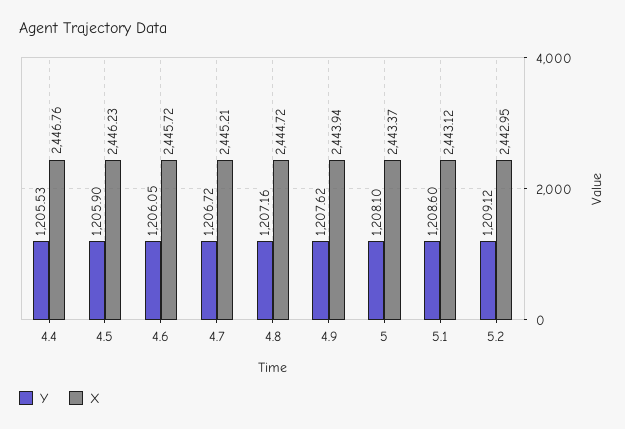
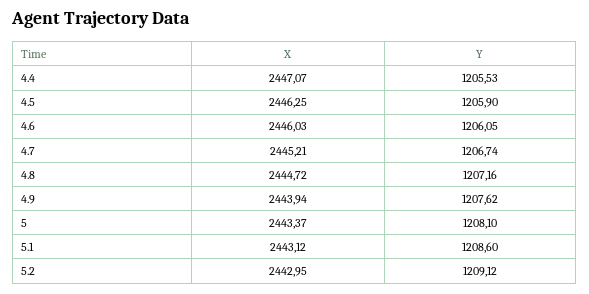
X, 4.4: 2446.76 -> 2447.07
X, 4.5: 2446.23 -> 2446.25
X, 4.6: 2445.72 -> 2446.03
Y, 4.7: 1206.72 -> 1206.74

